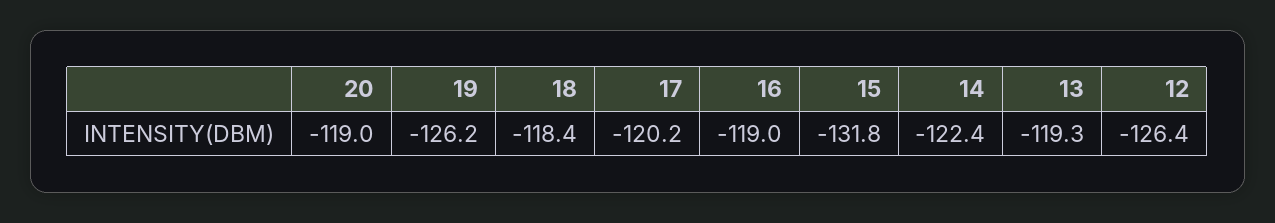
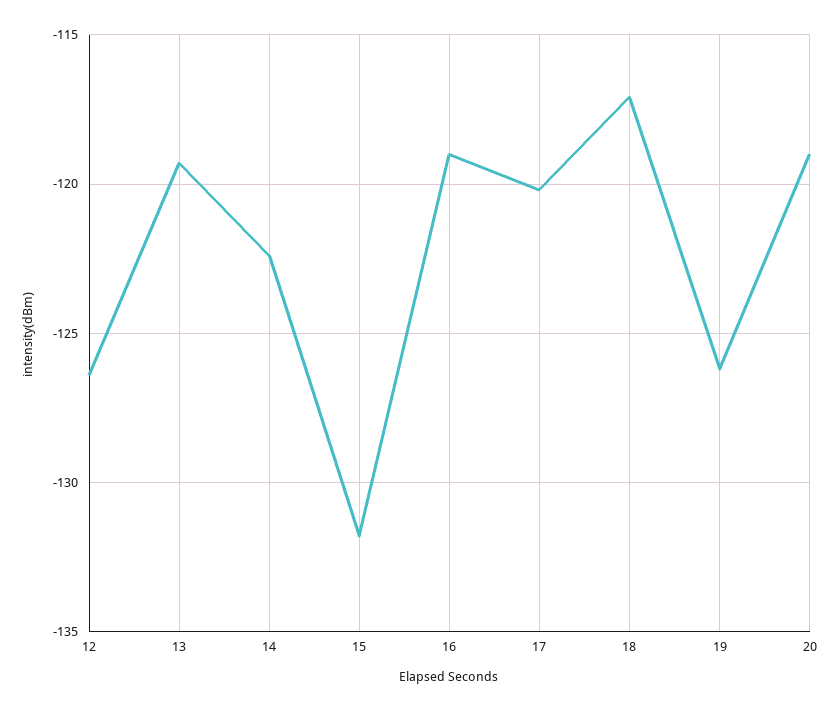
18: -118.4 -> -117

